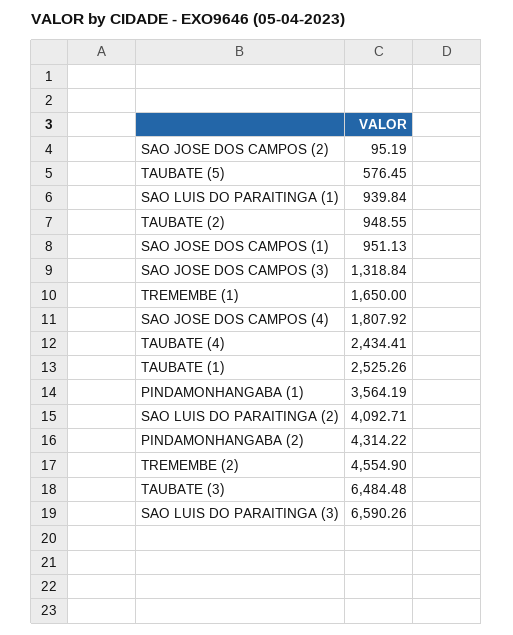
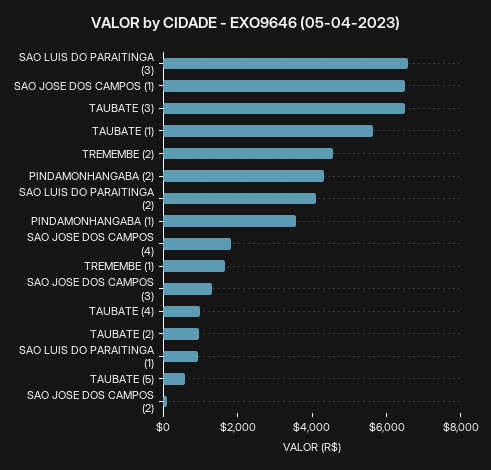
SAO JOSE DOS CAMPOS (1): 951.13 -> 6500
TAUBATE (4): 2434.41 -> 1000
TAUBATE (1): 2525.26 -> 5500

